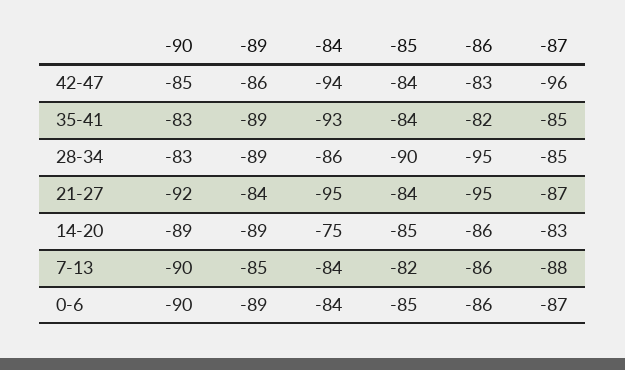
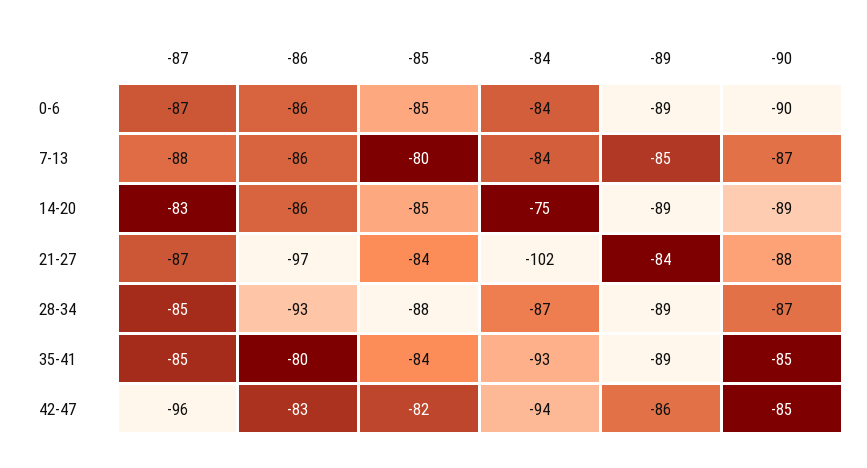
-85, 42-47: -84 -> -82
-90, 35-41: -83 -> -85
-86, 35-41: -82 -> -80
-90, 28-34: -83 -> -87
-84, 28-34: -86 -> -87
-85, 28-34: -90 -> -88
-86, 28-34: -95 -> -93
-90, 21-27: -92 -> -88
-84, 21-27: -95 -> -102
-86, 21-27: -95 -> -97
-90, 7-13: -90 -> -87
-85, 7-13: -82 -> -80

